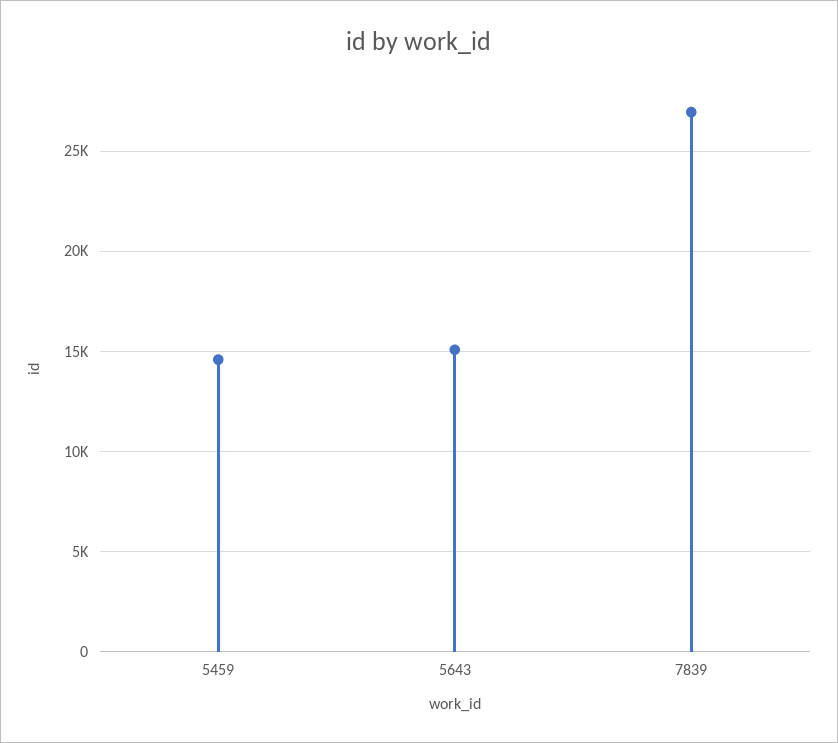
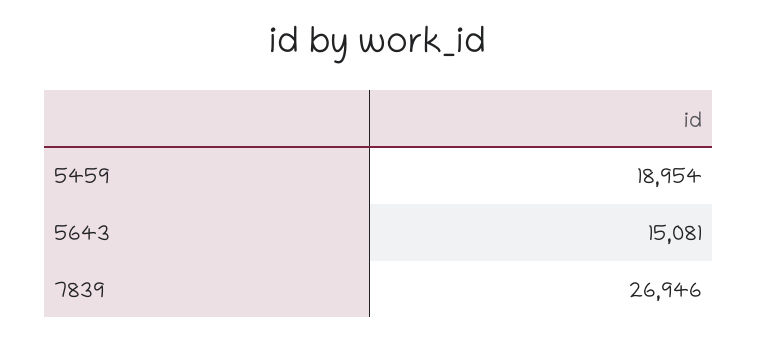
5459: 14500 -> 18954

